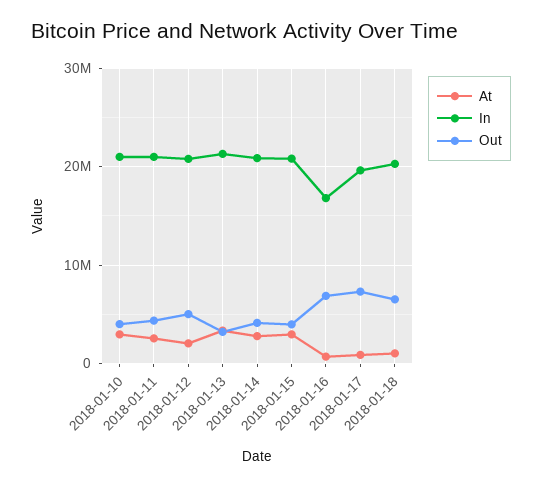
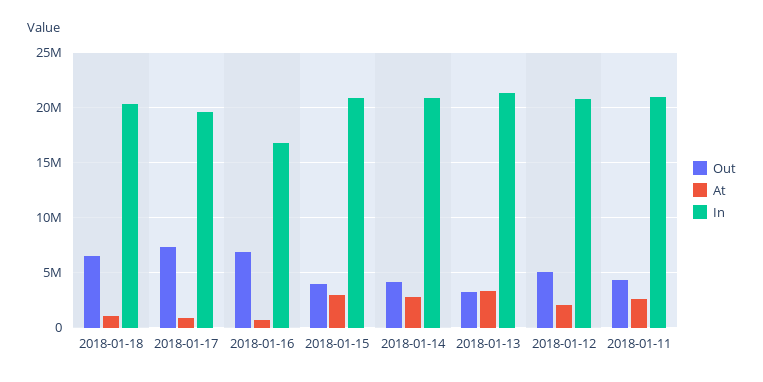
At, 2018-01-10: 3000000 -> none
In, 2018-01-10: 21000000 -> none
Out, 2018-01-10: 4000000 -> none

